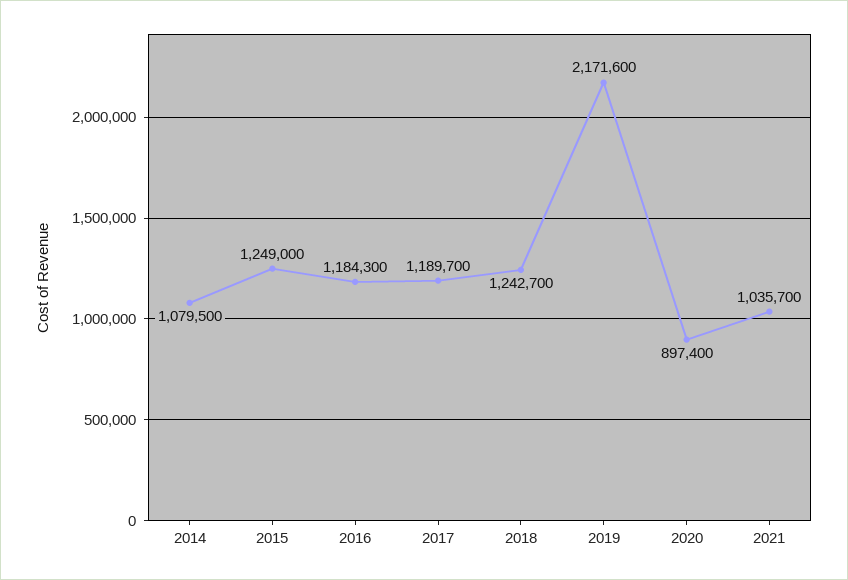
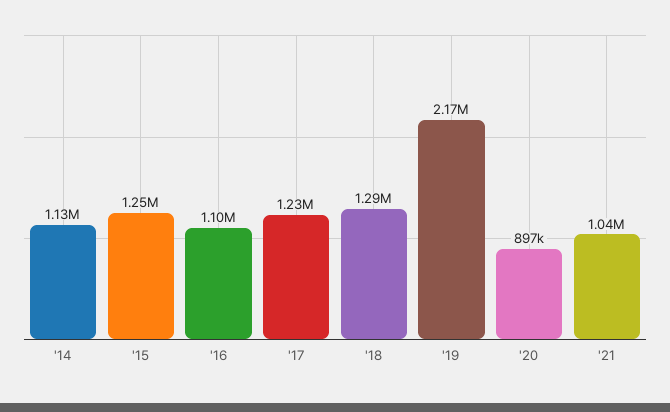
2014: 1079500 -> 1130000
2016: 1184300 -> 1100000
2017: 1189700 -> 1230000
2018: 1242700 -> 1290000

